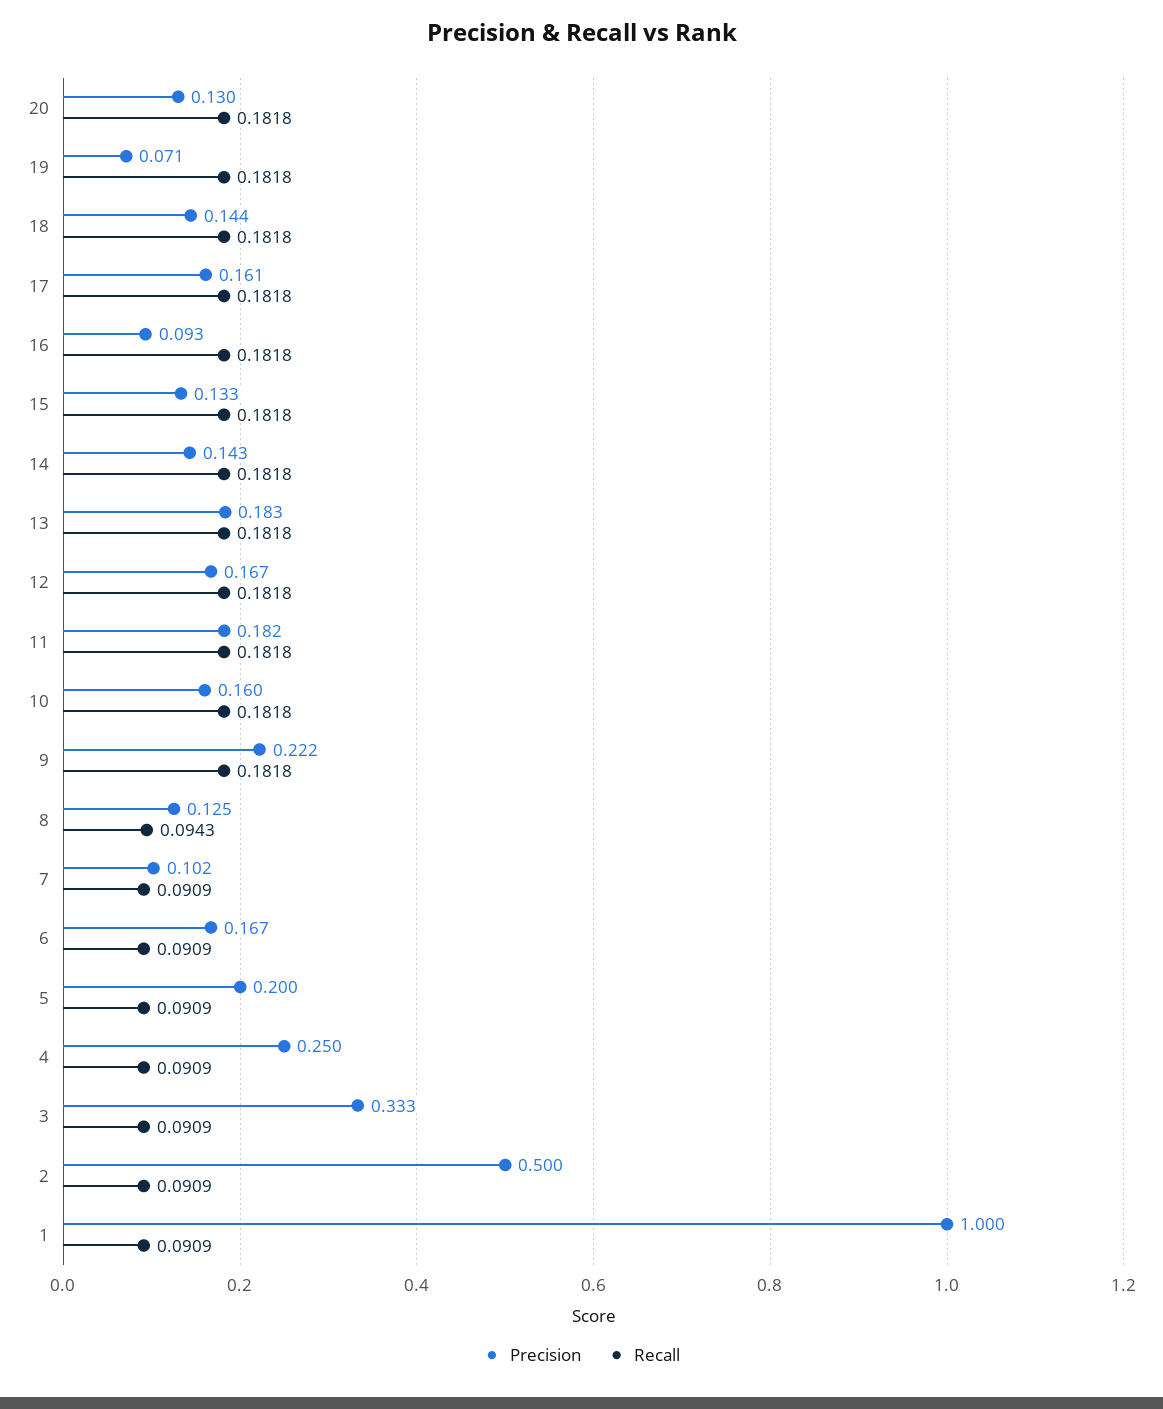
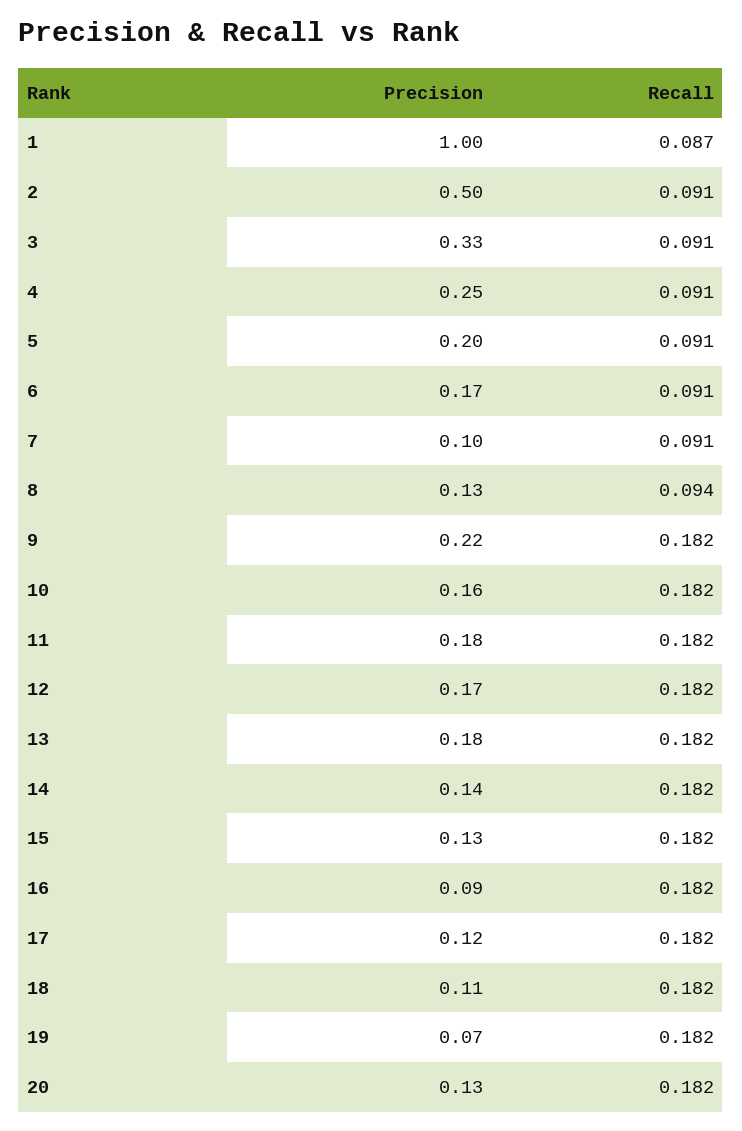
Precision, 18: 0.144 -> 0.11
Precision, 17: 0.161 -> 0.12
Recall, 1: 0.0909 -> 0.087

